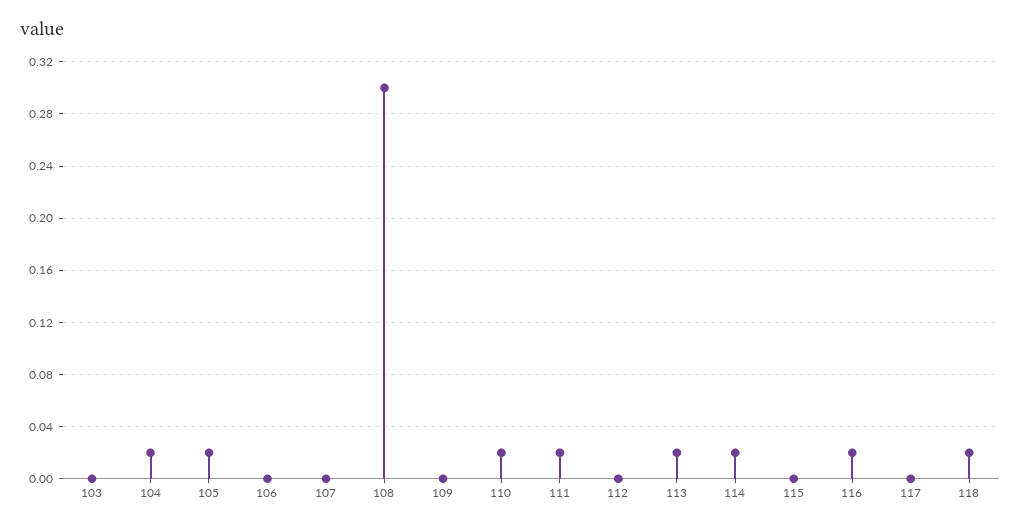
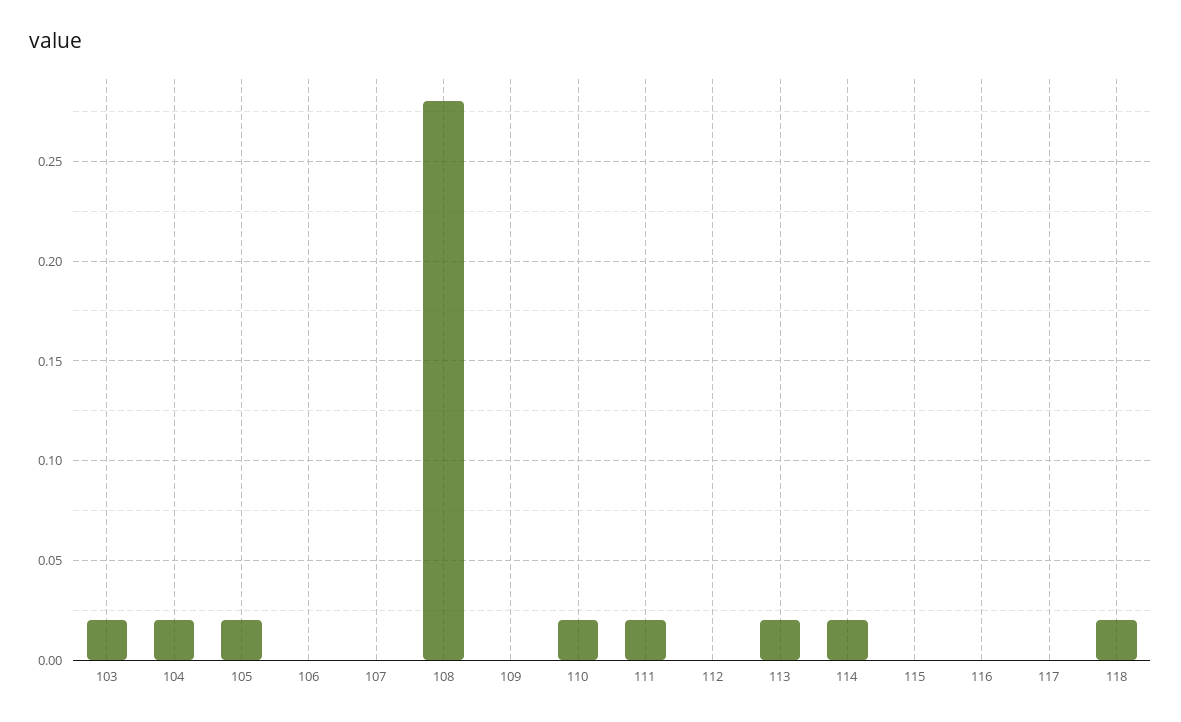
103: 0 -> 0.02
108: 0.3 -> 0.28
116: 0.02 -> 0

